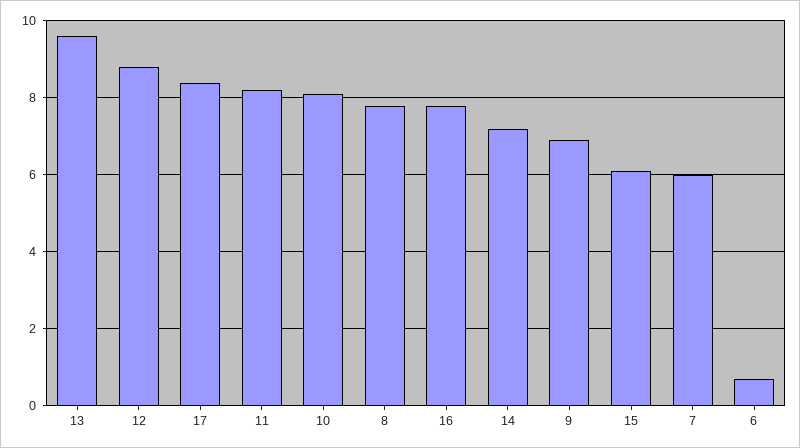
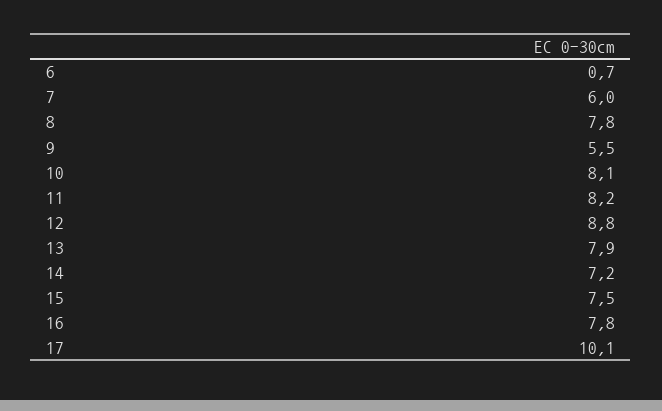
13: 9.5 -> 7.9
17: 8.5 -> 10.1
9: 7 -> 5.5
15: 6 -> 7.5

